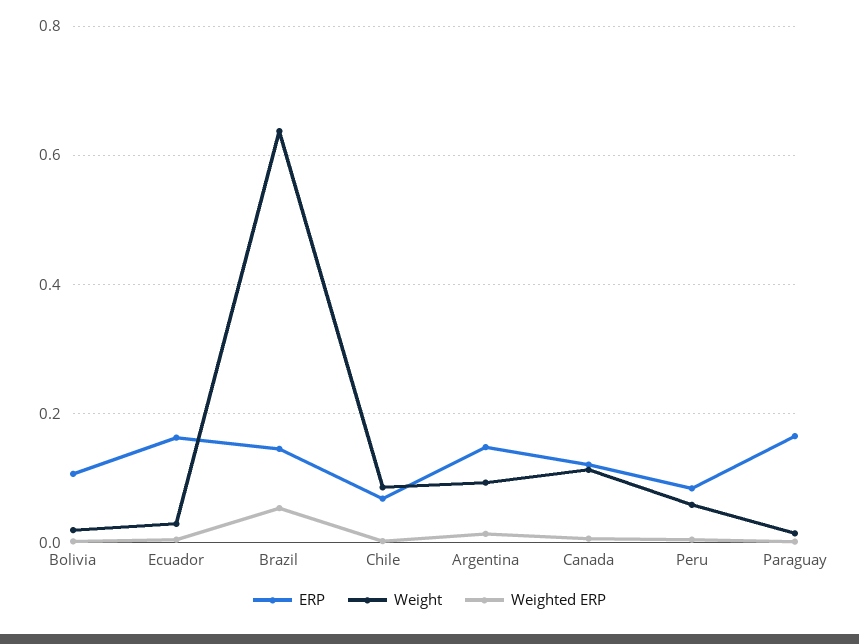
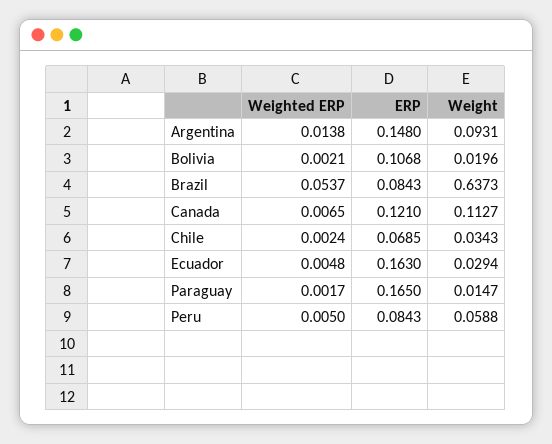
ERP, Brazil: 0.14 -> 0.0843
Weight, Chile: 0.08 -> 0.0343

